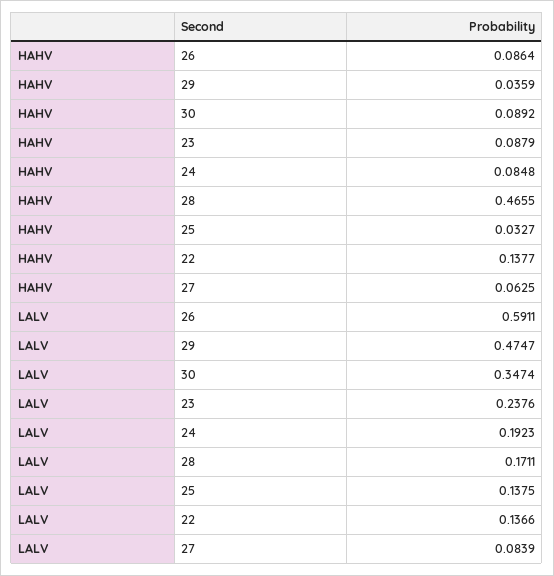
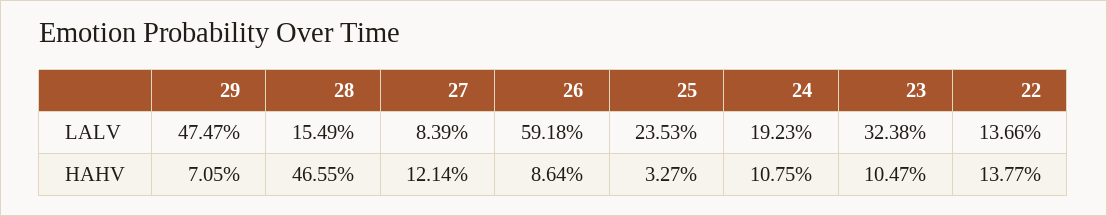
HAHV, 29: 0.0359 -> 0.0705
HAHV, 30: 0.0892 -> none
HAHV, 23: 0.0879 -> 0.1047
HAHV, 24: 0.0848 -> 0.1075
HAHV, 27: 0.0625 -> 0.1214
LALV, 26: 0.5911 -> 0.5918
LALV, 30: 0.3474 -> none
LALV, 23: 0.2376 -> 0.3238
LALV, 28: 0.1711 -> 0.1549
LALV, 25: 0.1375 -> 0.2353

